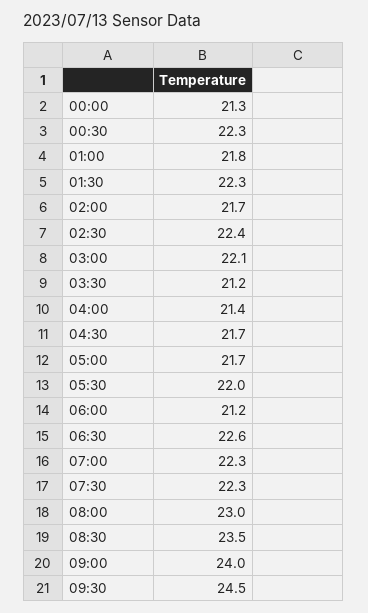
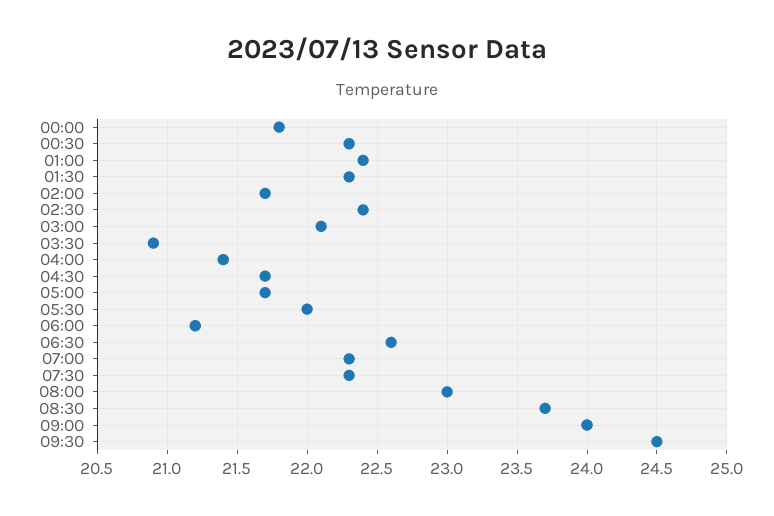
00:00: 21.3 -> 21.8
01:00: 21.8 -> 22.4
03:30: 21.2 -> 20.9
08:30: 23.5 -> 23.7

